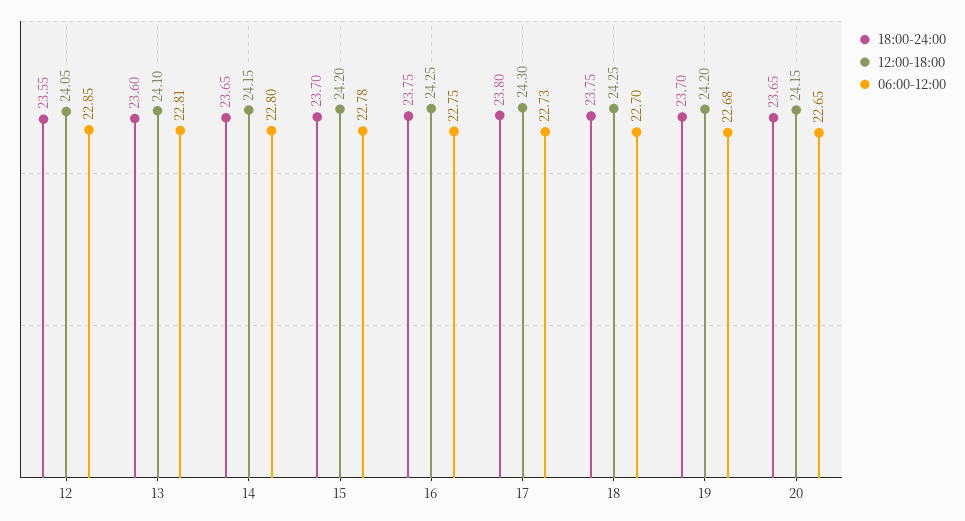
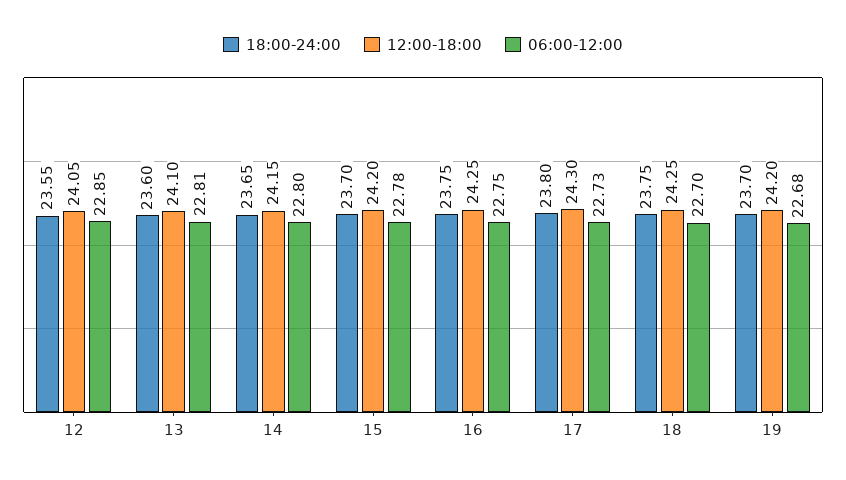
18:00-24:00, 20: 23.65 -> none
12:00-18:00, 20: 24.15 -> none
06:00-12:00, 20: 22.65 -> none

